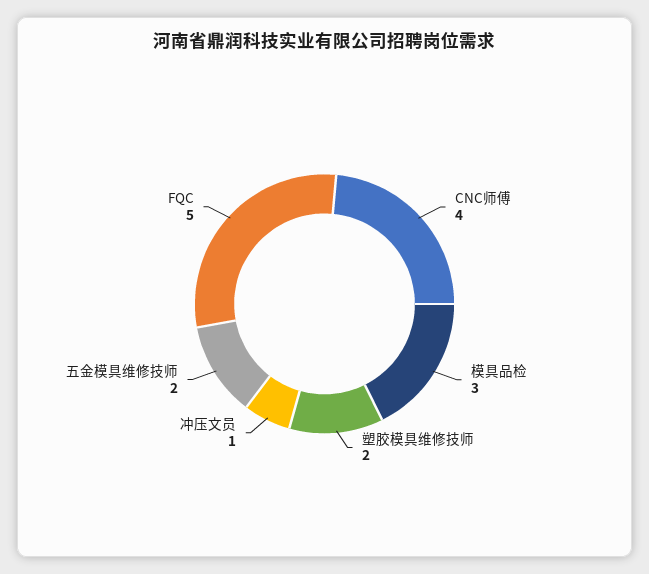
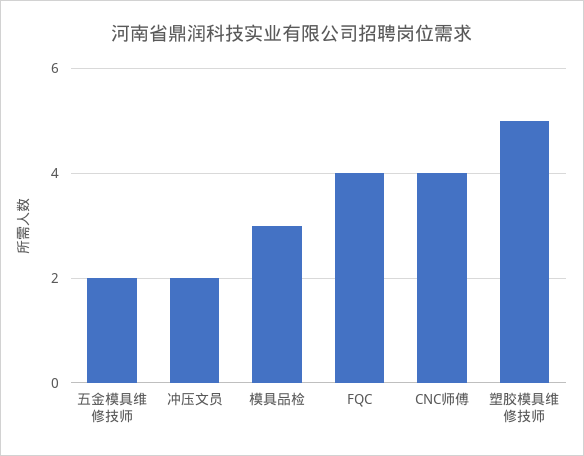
塑胶模具维修技师: 2 -> 5
冲压文员: 1 -> 2
FQC: 5 -> 4

